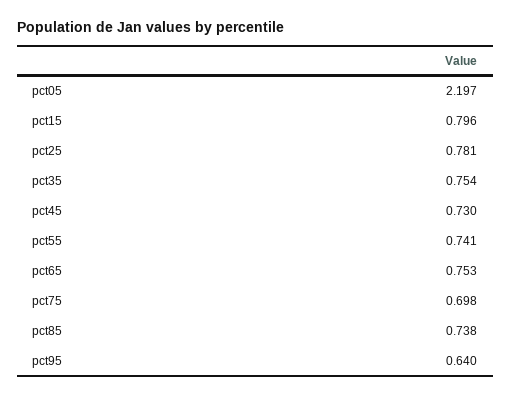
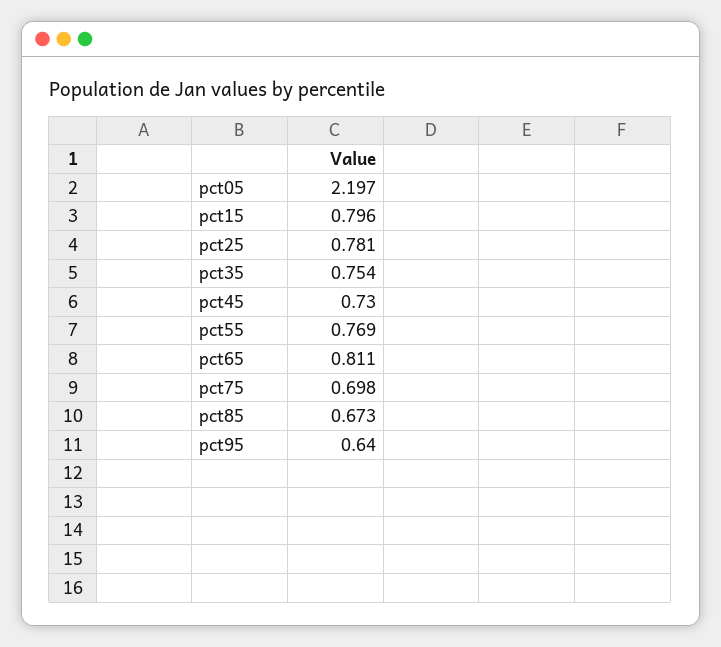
pct55: 0.741 -> 0.769
pct65: 0.753 -> 0.811
pct85: 0.738 -> 0.673

